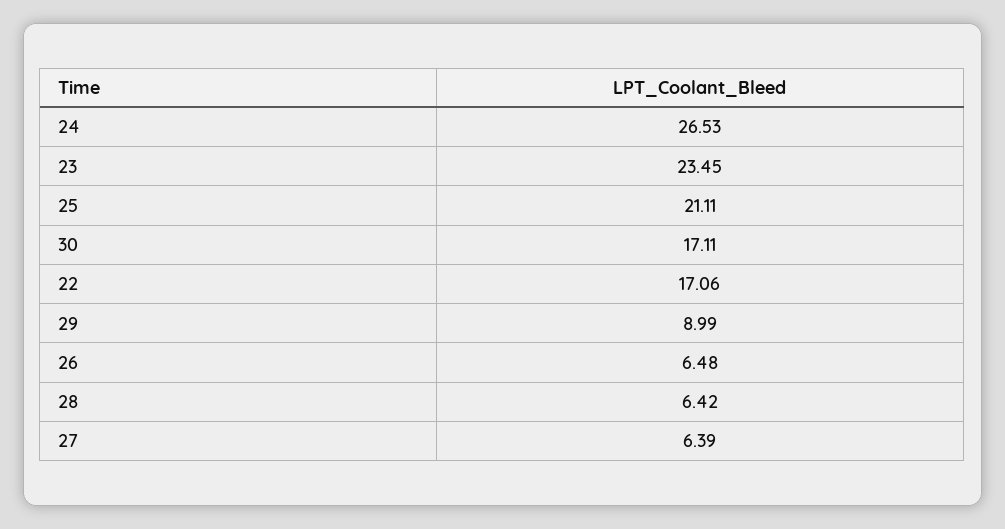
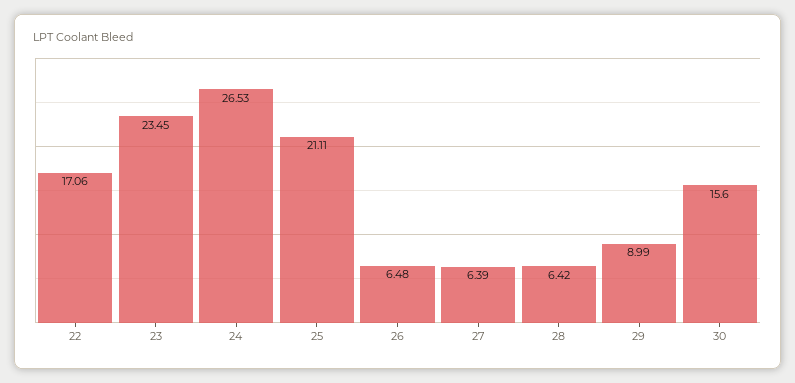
30: 17.11 -> 15.6

